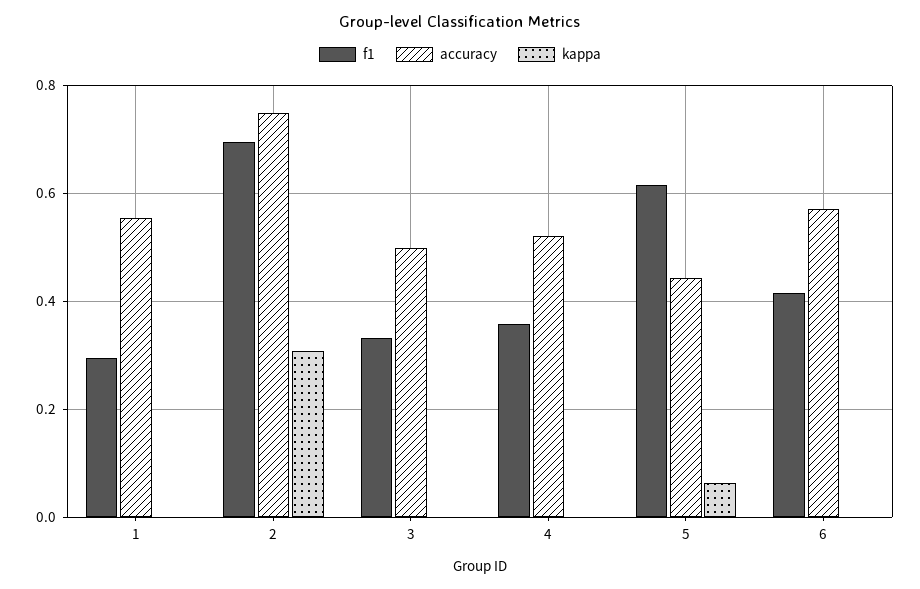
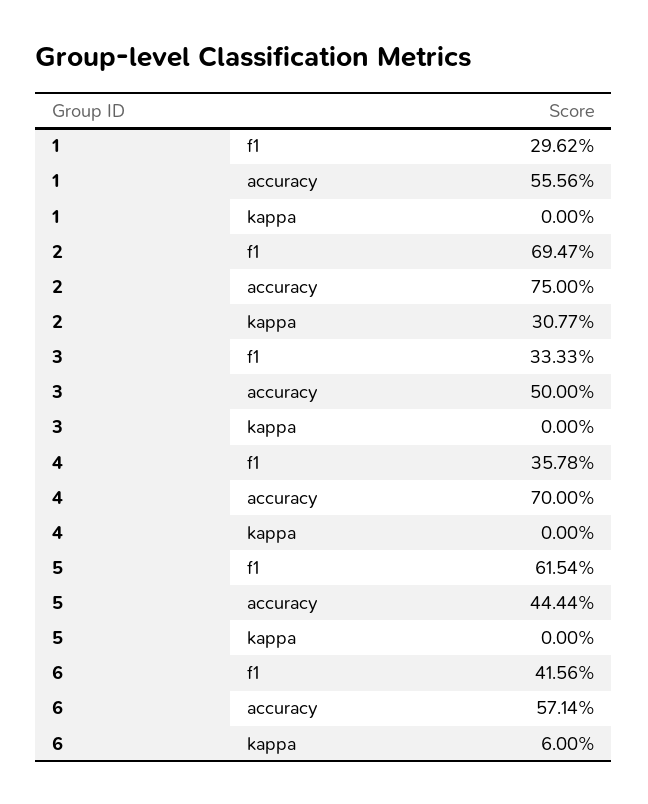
accuracy, 4: 0.52 -> 0.7
kappa, 5: 0.06 -> 0
kappa, 6: 0 -> 0.06

